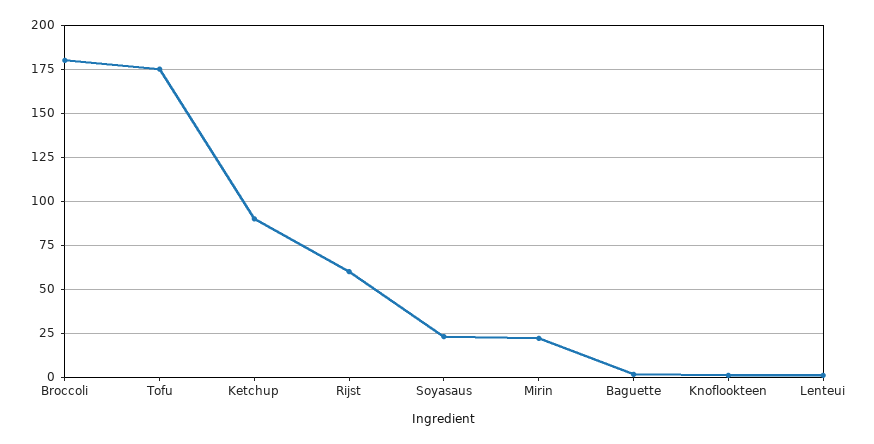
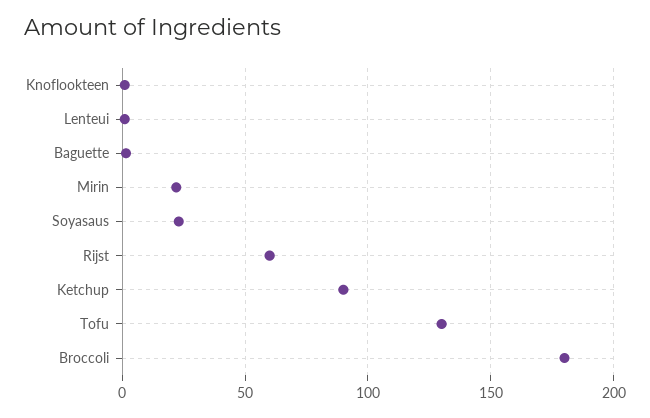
Tofu: 175 -> 130

